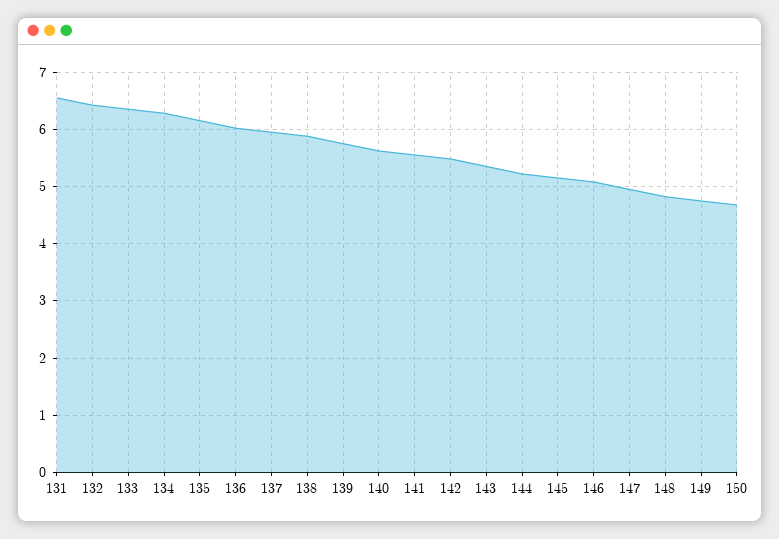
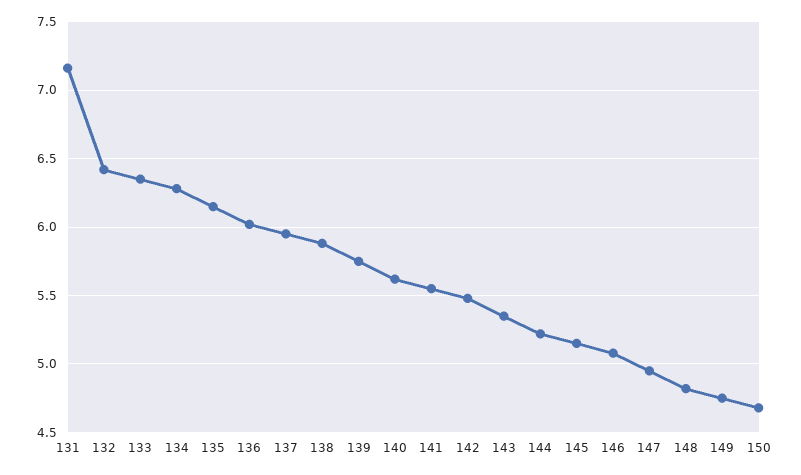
131: 6.6 -> 7.15

